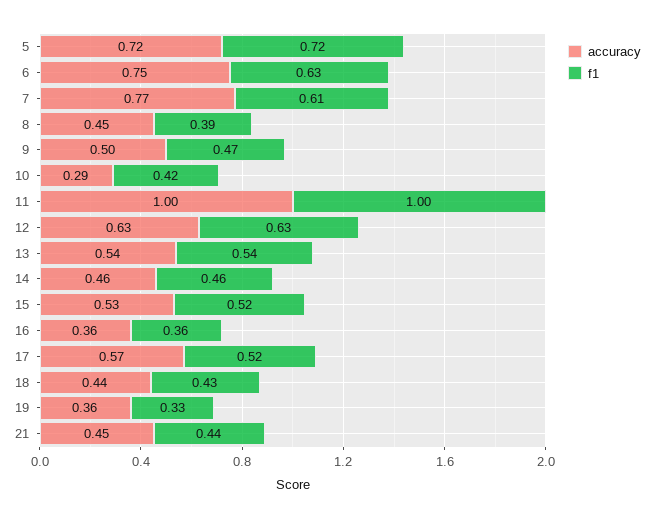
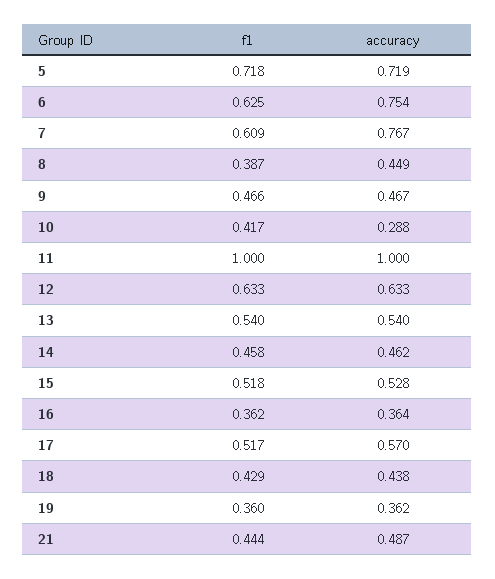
accuracy, 9: 0.5 -> 0.467
f1, 19: 0.33 -> 0.36
accuracy, 21: 0.45 -> 0.487

